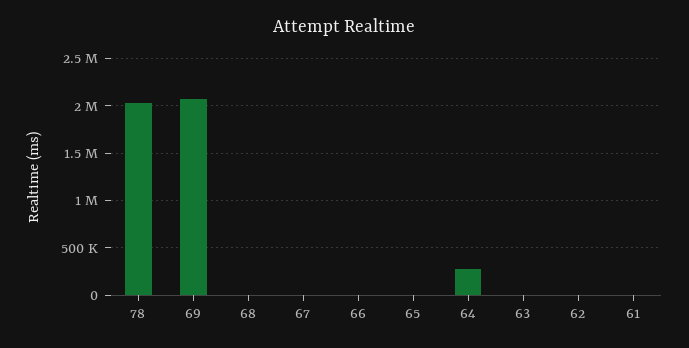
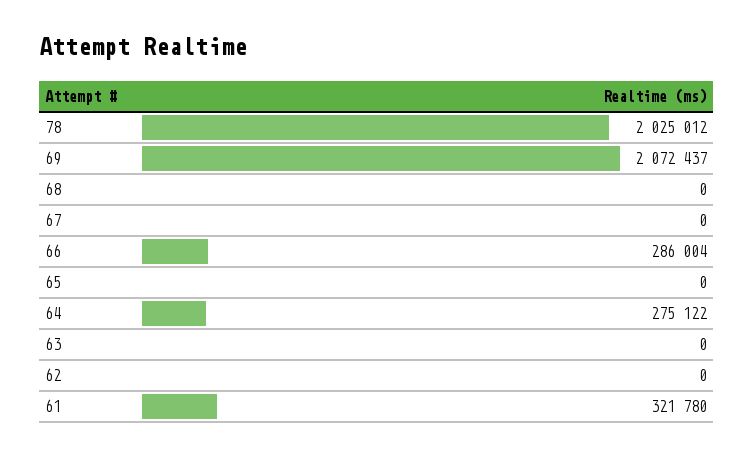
66: 0 -> 286004
61: 0 -> 321780

